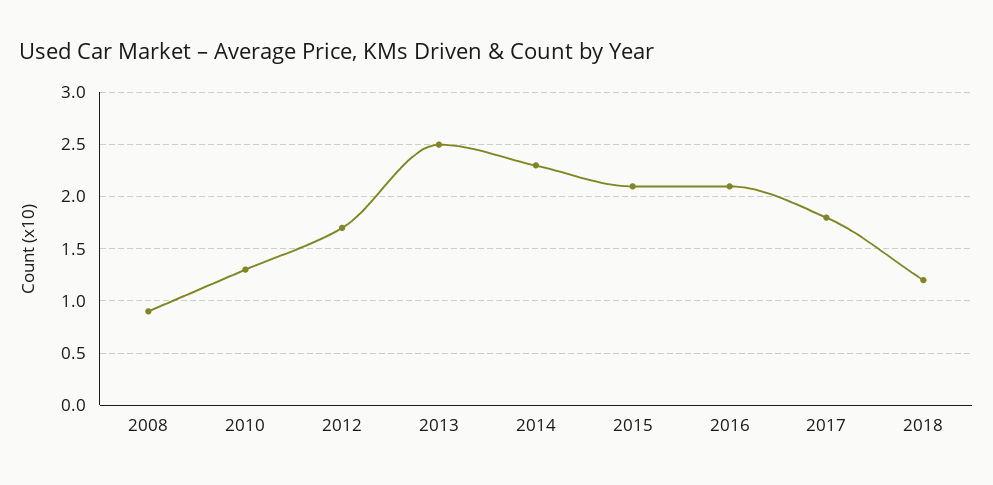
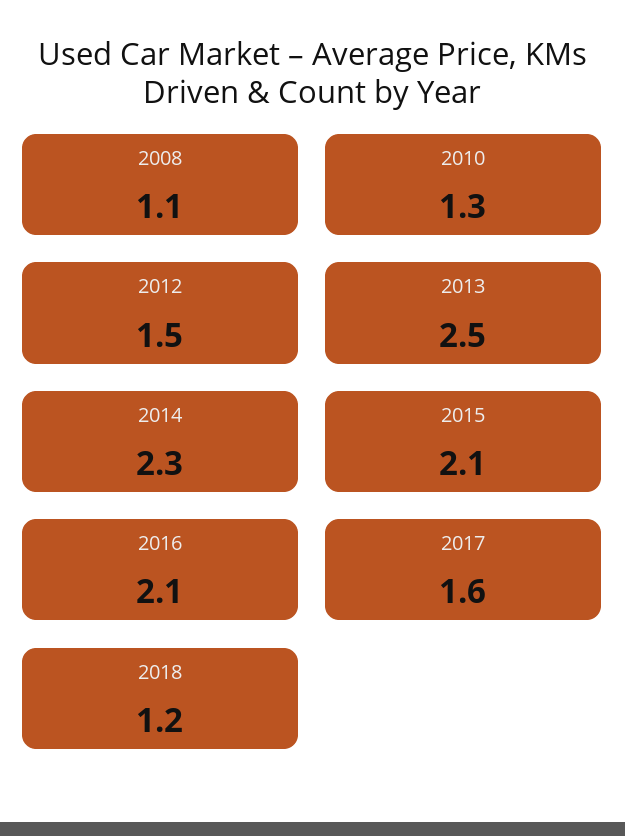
2008: 0.9 -> 1.1
2012: 1.7 -> 1.5
2017: 1.8 -> 1.6

